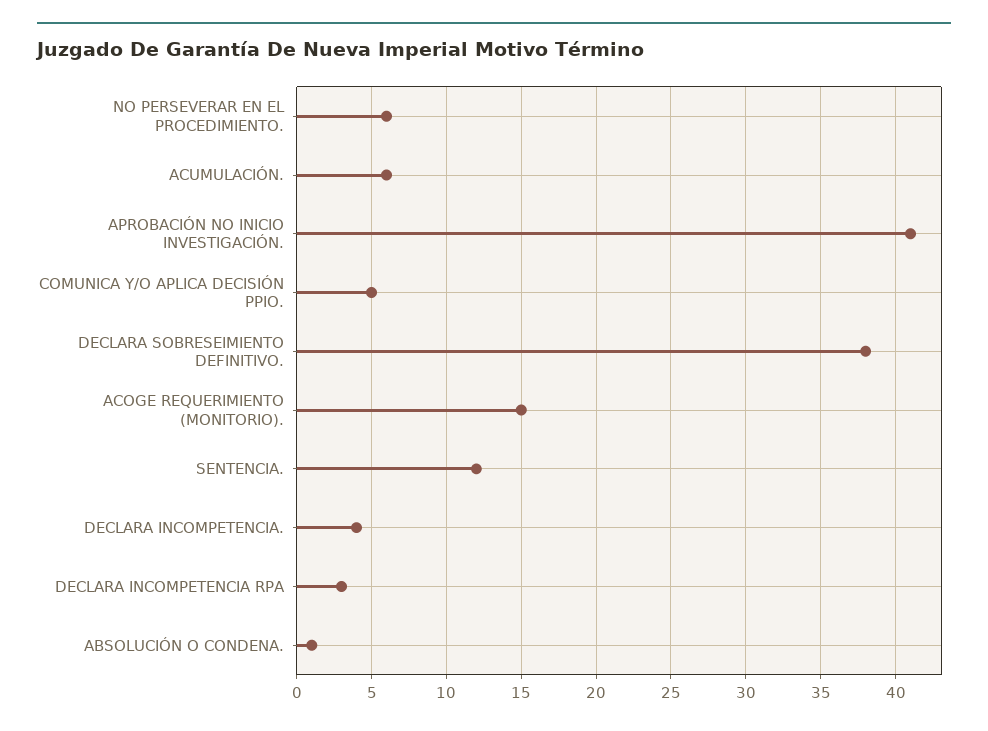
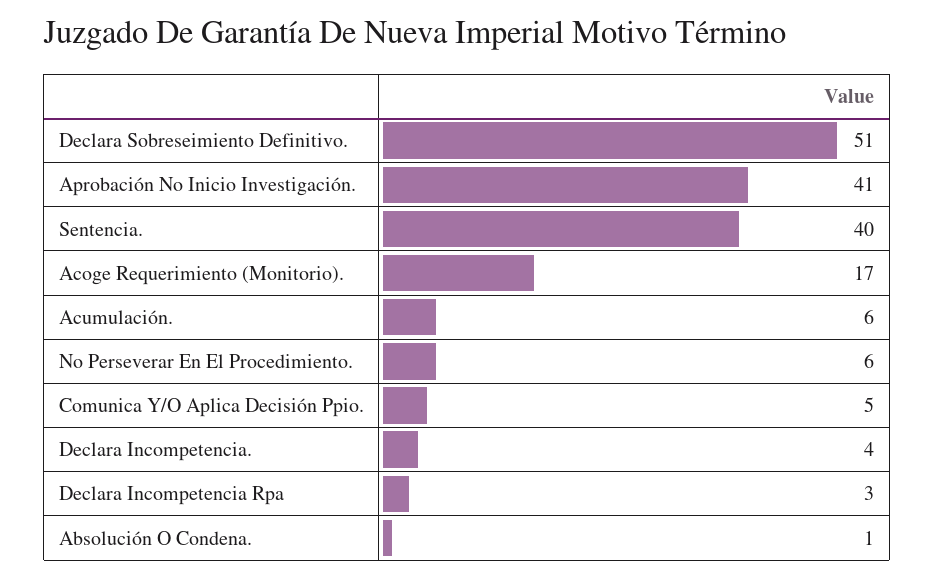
DECLARA SOBRESEIMIENTO DEFINITIVO.: 38 -> 51
ACOGE REQUERIMIENTO (MONITORIO).: 15 -> 17
SENTENCIA.: 12 -> 40

